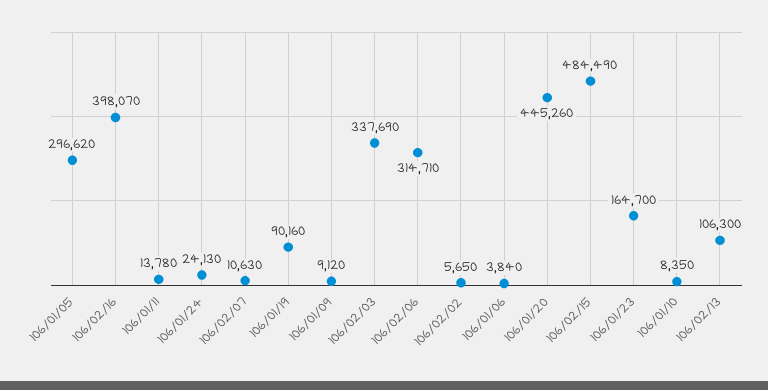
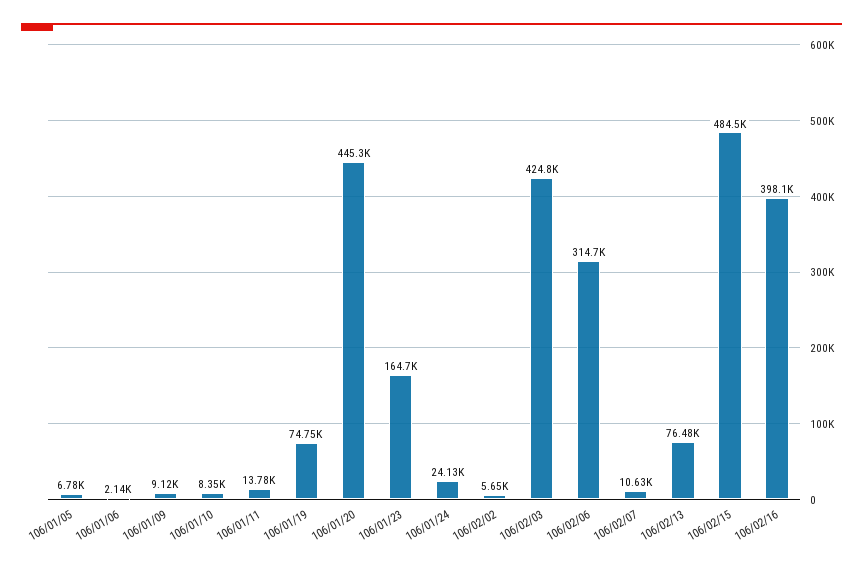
106/01/05: 296620 -> 6780
106/01/19: 90160 -> 74750
106/02/03: 337690 -> 424800
106/01/06: 3840 -> 2140
106/02/13: 106300 -> 76480

